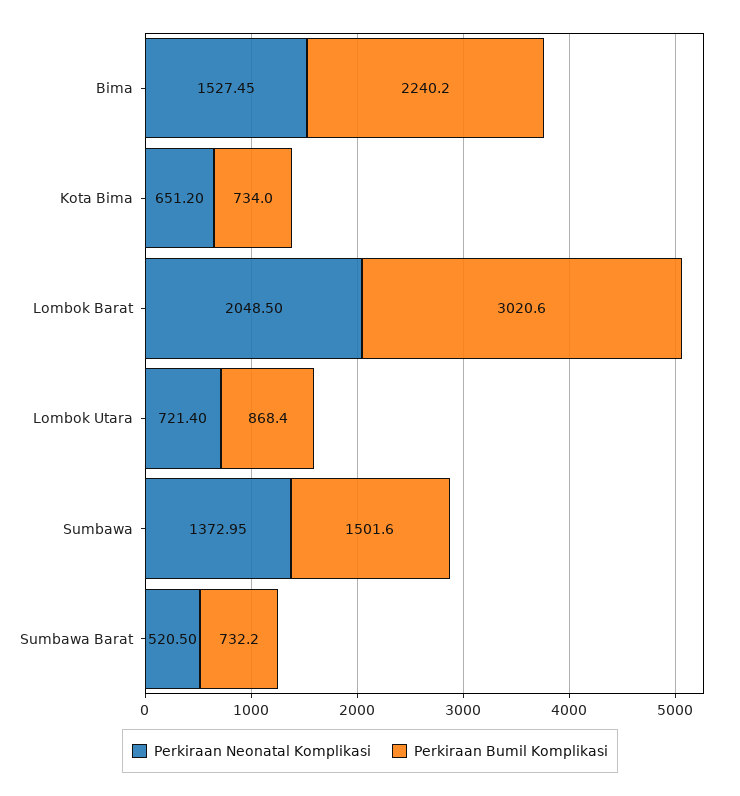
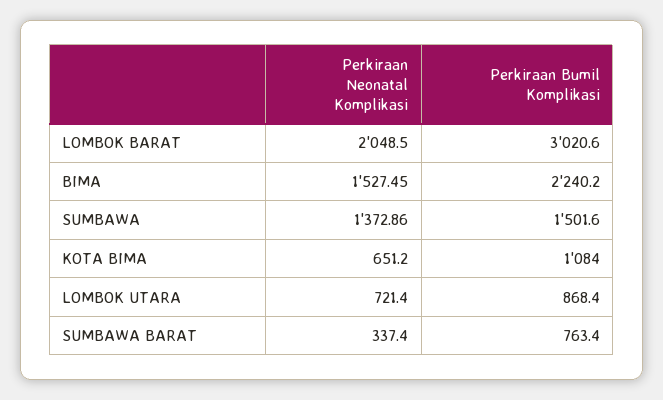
Perkiraan Bumil Komplikasi, Kota Bima: 734 -> 1084
Perkiraan Neonatal Komplikasi, Sumbawa: 1372.95 -> 1372.86
Perkiraan Neonatal Komplikasi, Sumbawa Barat: 520.5 -> 337.4
Perkiraan Bumil Komplikasi, Sumbawa Barat: 732.2 -> 763.4

